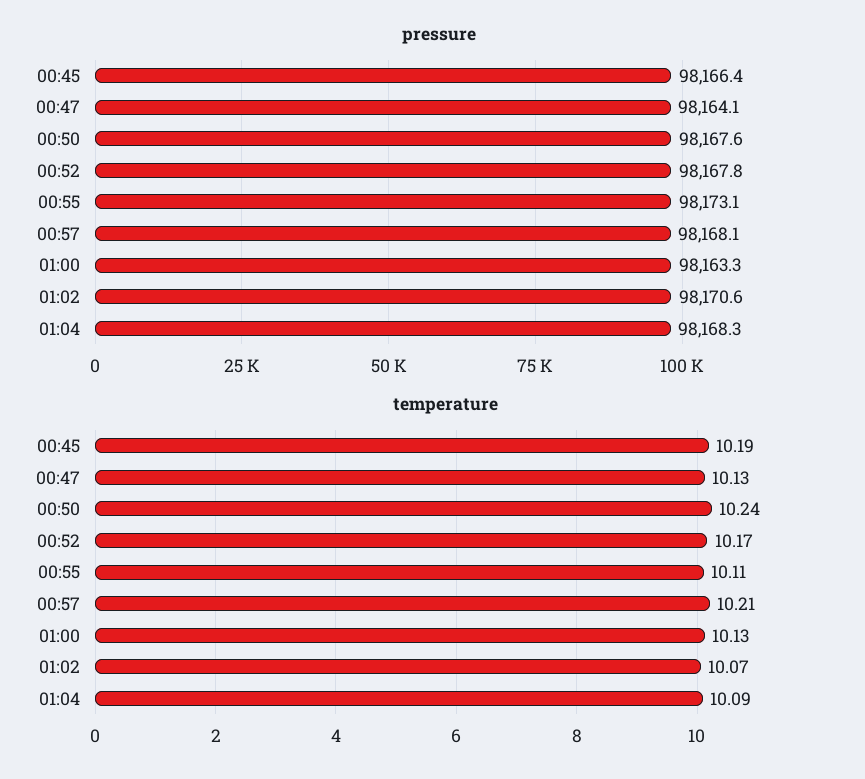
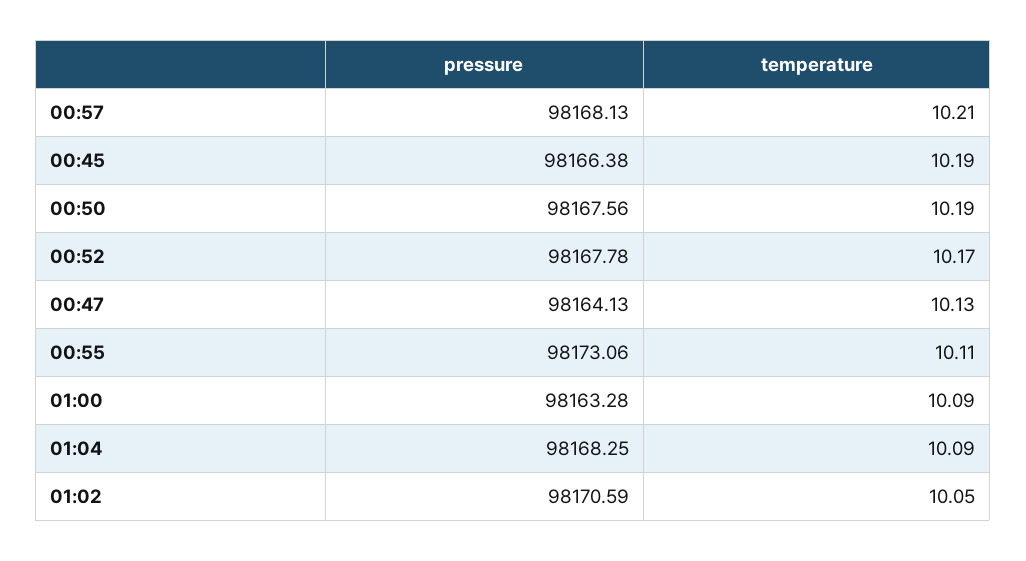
temperature, 00:50: 10.24 -> 10.19
temperature, 01:00: 10.13 -> 10.09
temperature, 01:02: 10.07 -> 10.05

